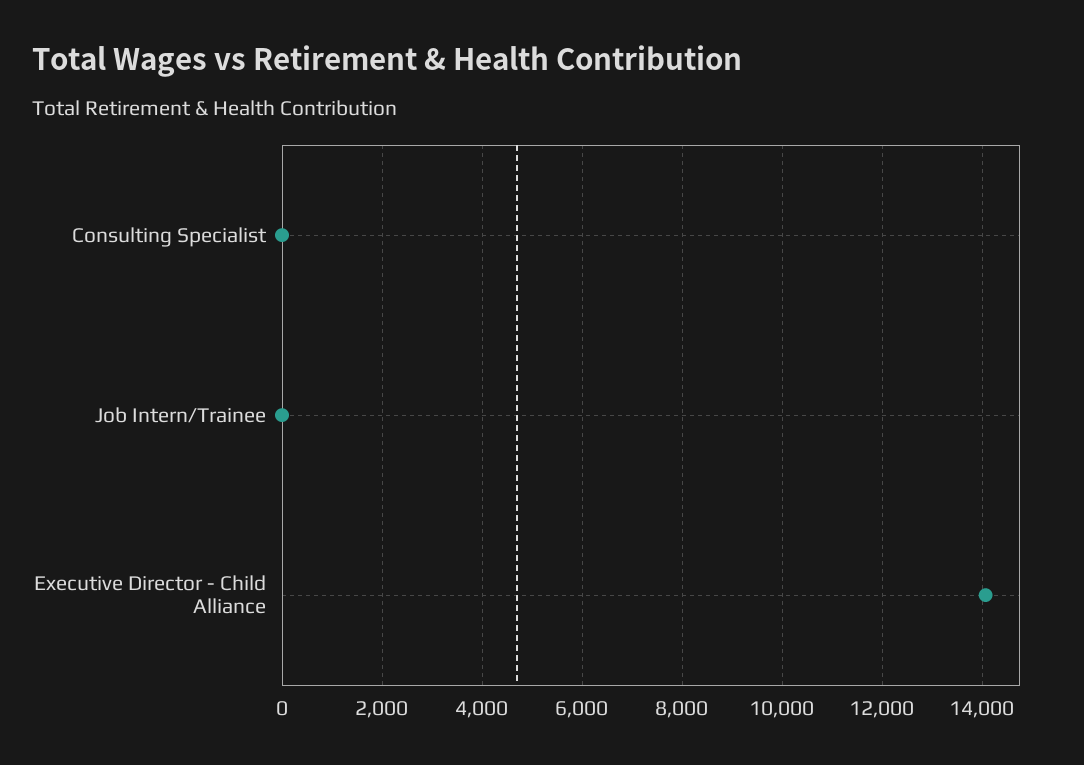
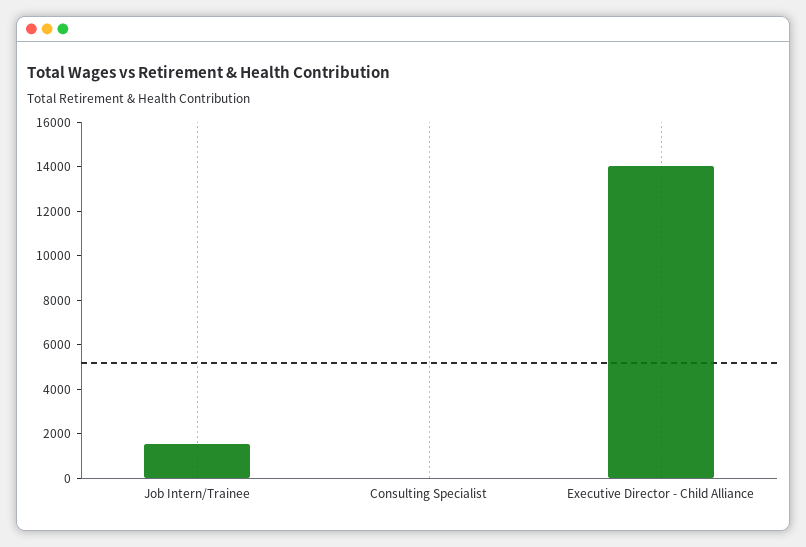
Job Intern/Trainee: 0 -> 1500

